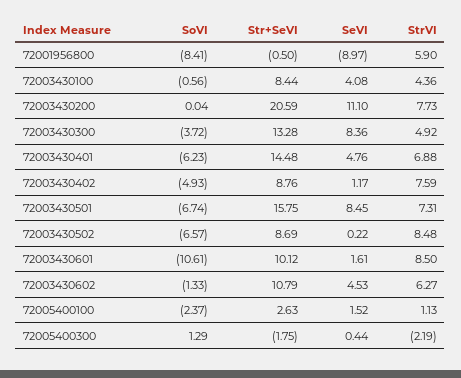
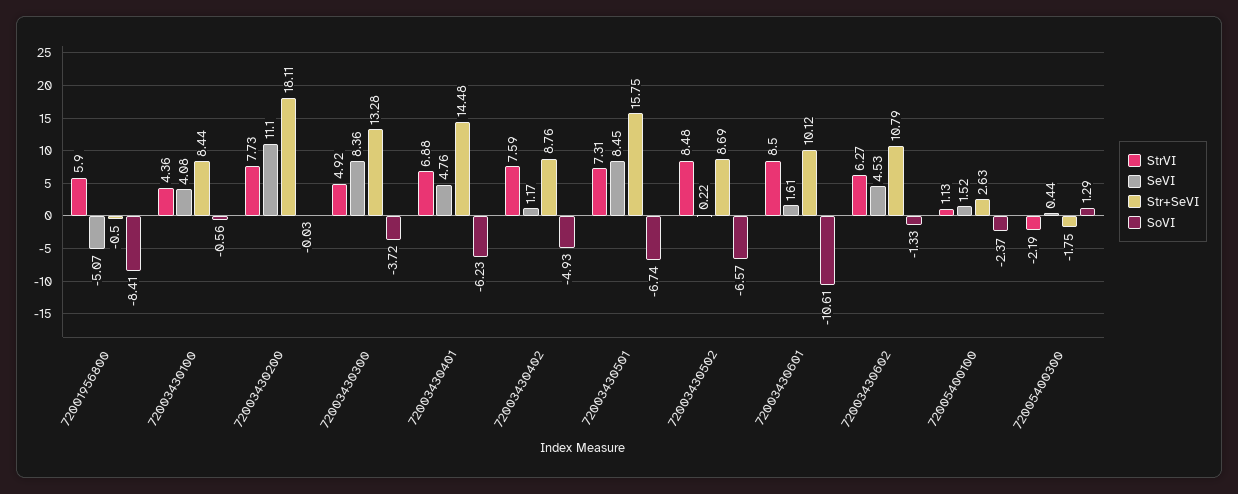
SeVI, 72001956800: -8.97 -> -5.07
SoVI, 72003430200: 0.04 -> -0.03
Str+SeVI, 72003430200: 20.59 -> 18.11

